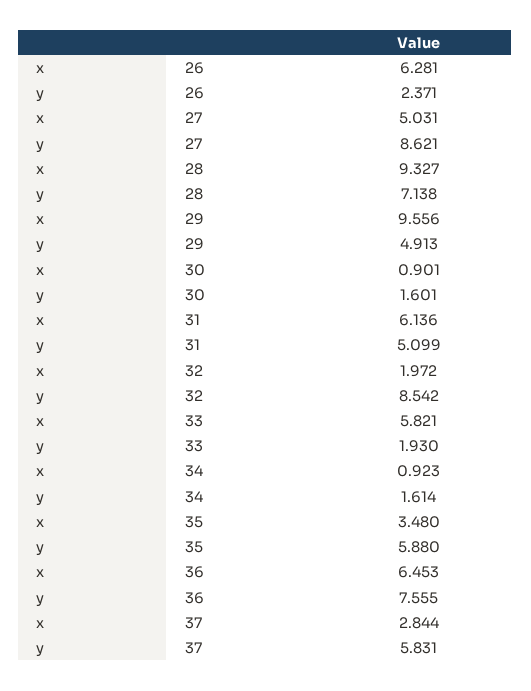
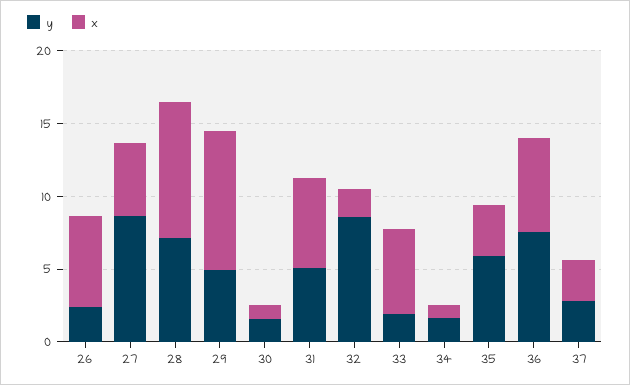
y, 37: 5.831 -> 3

